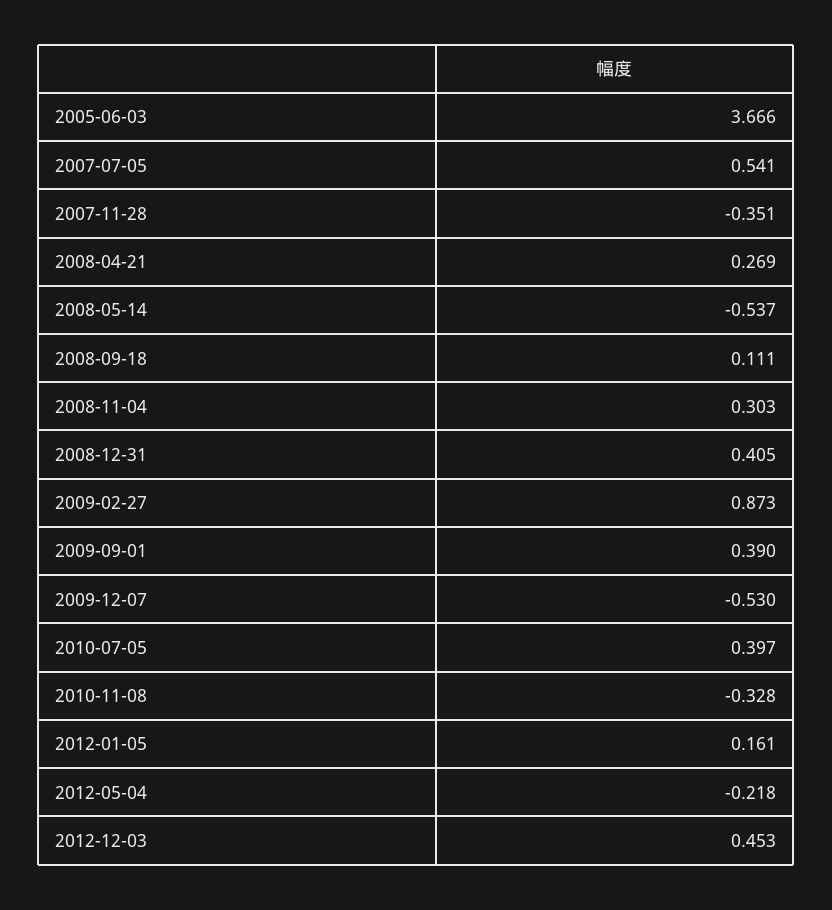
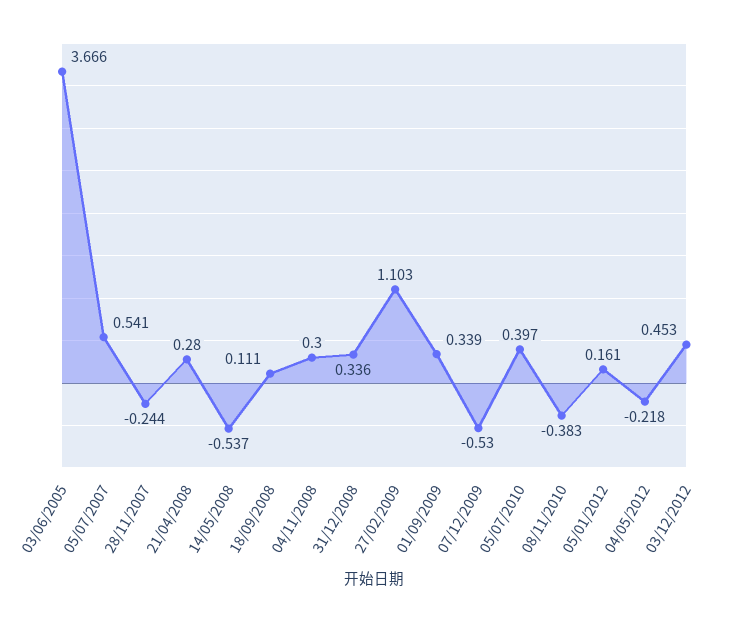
2007-11-28: -0.351 -> -0.244
2008-04-21: 0.269 -> 0.28
2008-11-04: 0.303 -> 0.3
2008-12-31: 0.405 -> 0.336
2009-02-27: 0.873 -> 1.103
2009-09-01: 0.39 -> 0.339
2010-11-08: -0.328 -> -0.383

